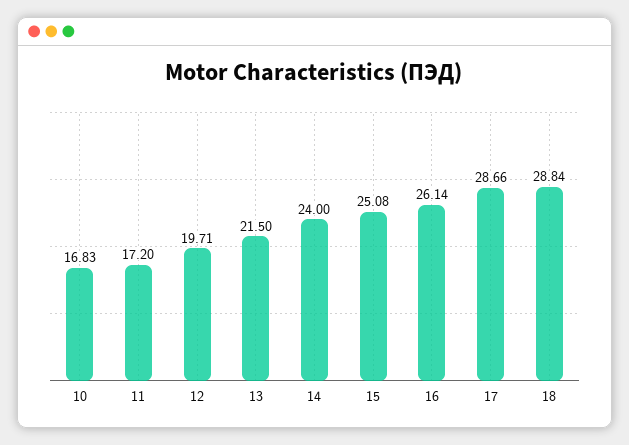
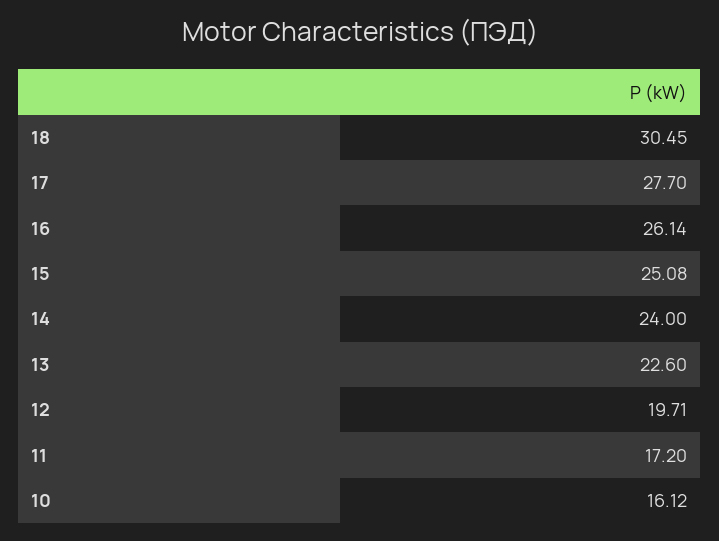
10: 16.83 -> 16.12
13: 21.5 -> 22.6
17: 28.66 -> 27.7
18: 28.84 -> 30.45

